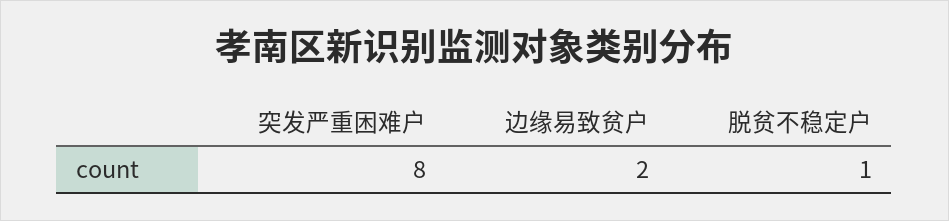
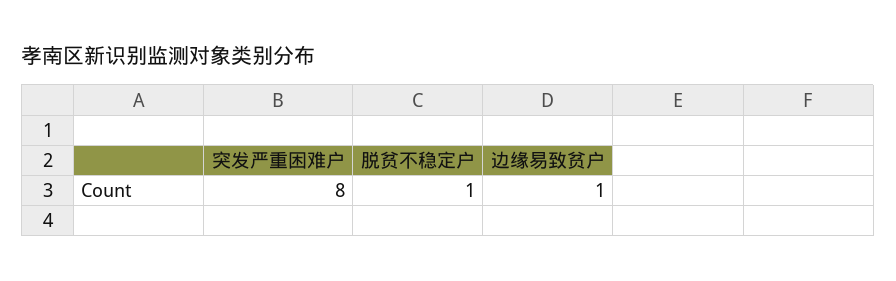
边缘易致贫户: 2 -> 1

